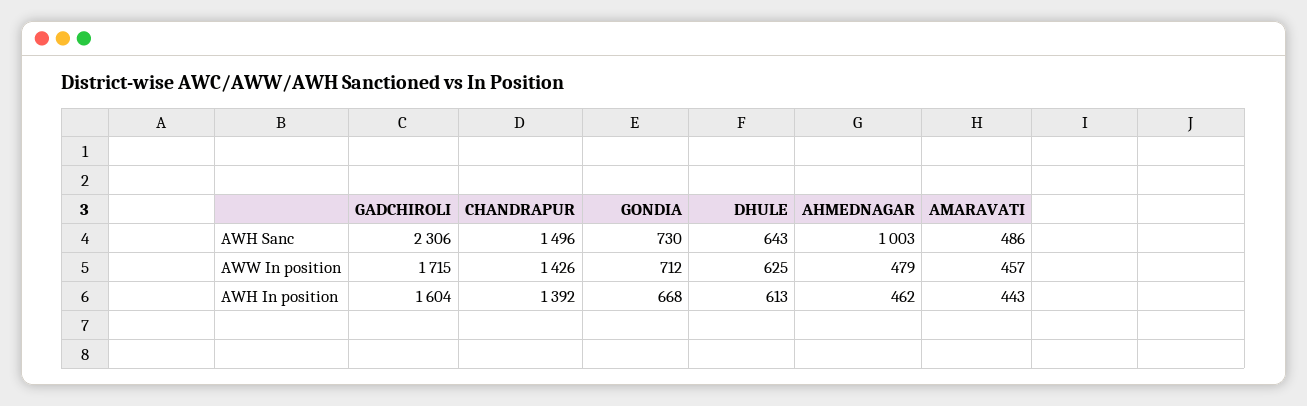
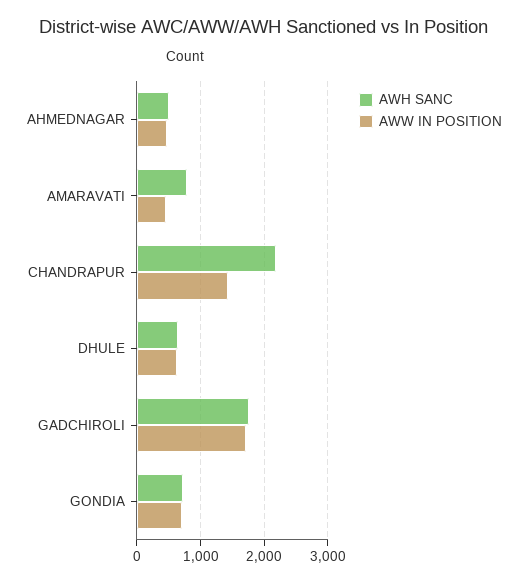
AWH Sanc, GADCHIROLI: 2306 -> 1800
AWH Sanc, CHANDRAPUR: 1496 -> 2200
AWH Sanc, AHMEDNAGAR: 1003 -> 500
AWH Sanc, AMARAVATI: 486 -> 800
AWH In position, GADCHIROLI: 1604 -> none
AWH In position, CHANDRAPUR: 1392 -> none
AWH In position, GONDIA: 668 -> none
AWH In position, DHULE: 613 -> none
AWH In position, AHMEDNAGAR: 462 -> none
AWH In position, AMARAVATI: 443 -> none

